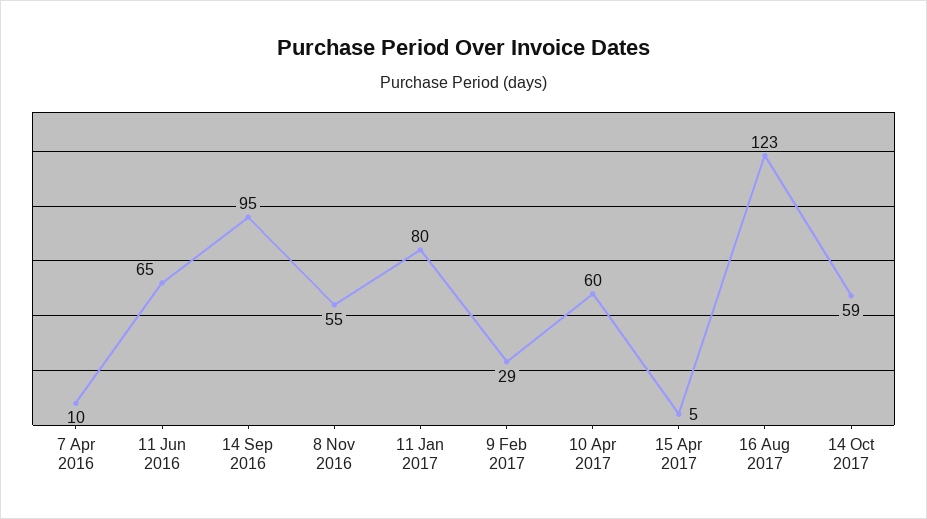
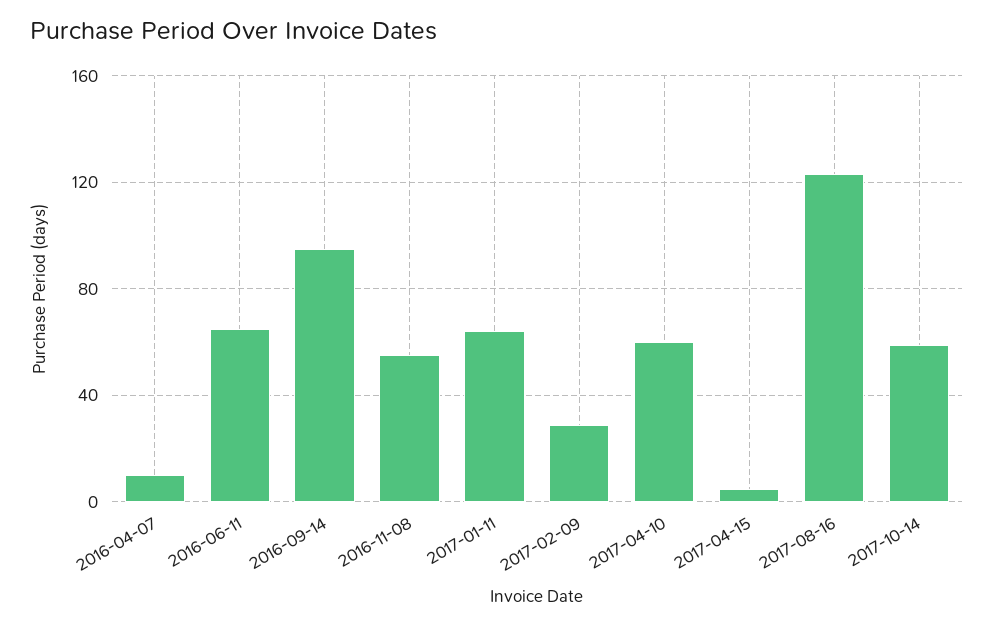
11 Jan 2017: 80 -> 65

